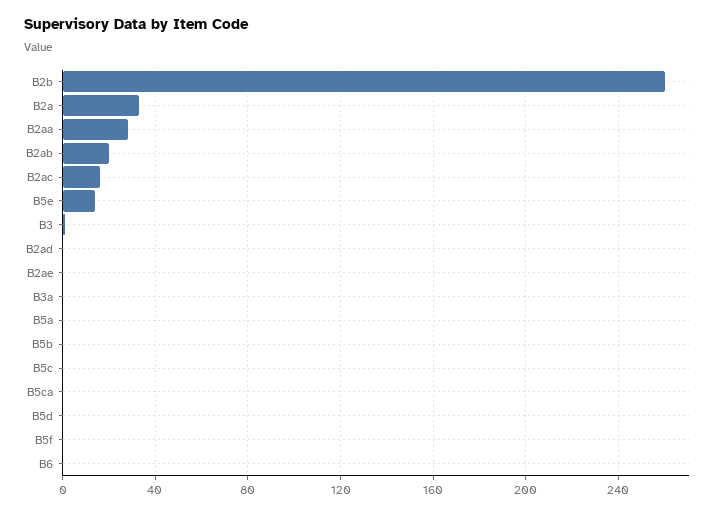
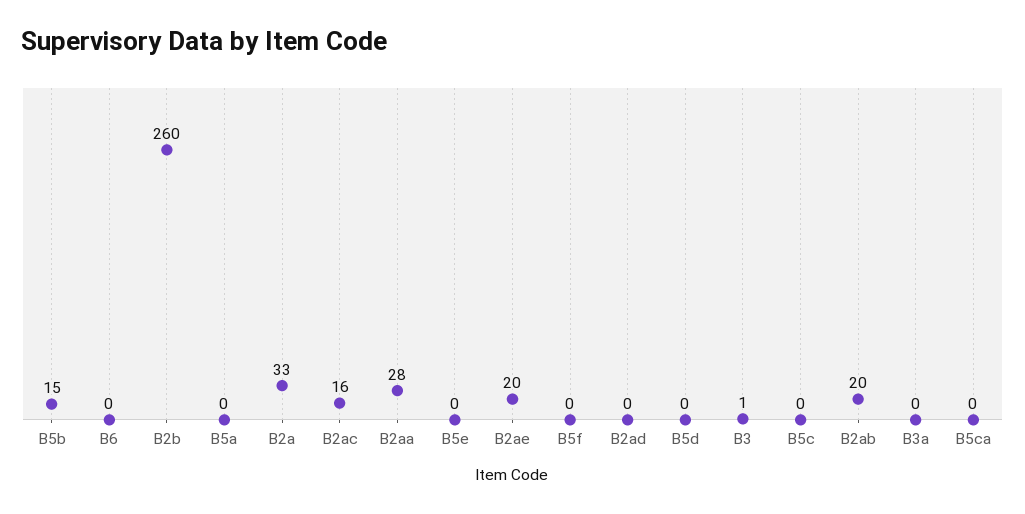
B5e: 15 -> 0
B2ae: 0 -> 20
B5b: 0 -> 15

